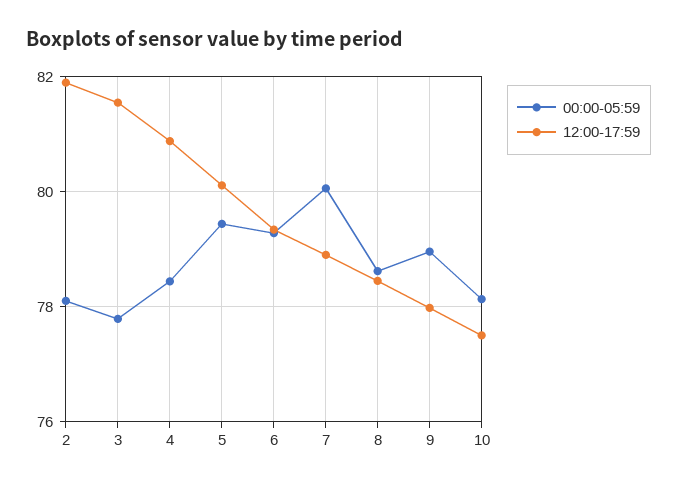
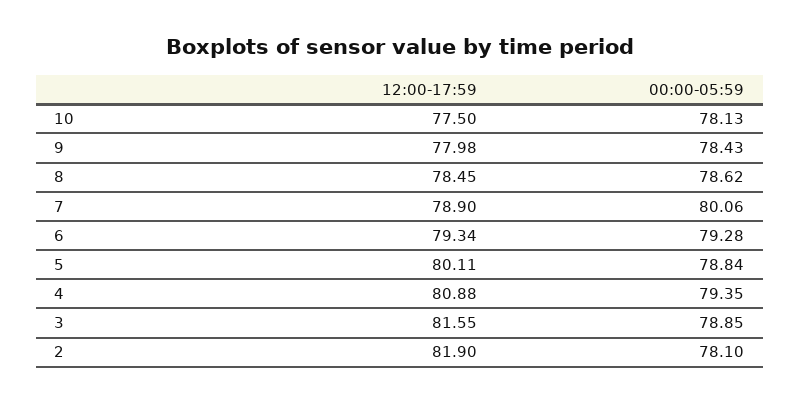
00:00-05:59, 3: 77.8 -> 78.85
00:00-05:59, 4: 78.4 -> 79.35
00:00-05:59, 5: 79.4 -> 78.84
00:00-05:59, 9: 79 -> 78.43

